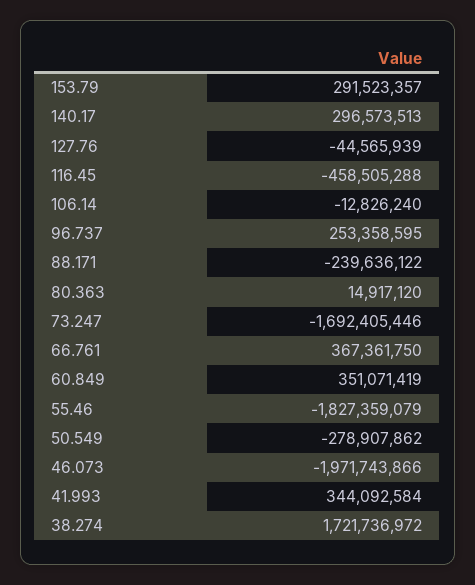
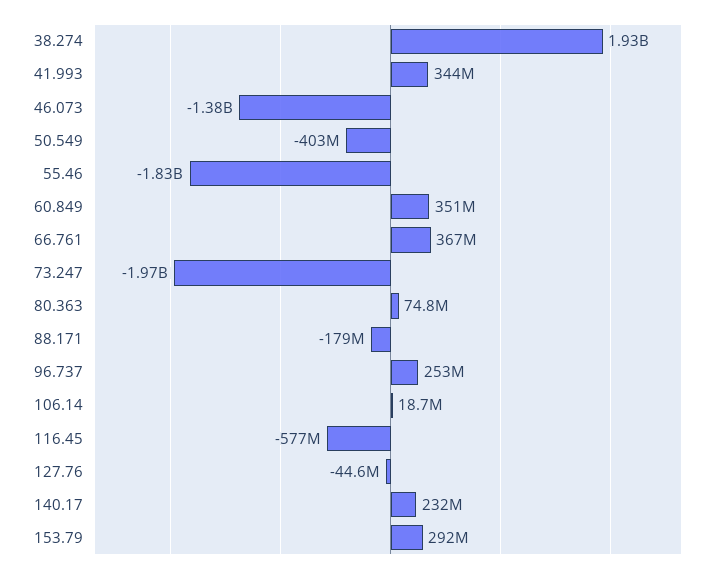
140.17: 296573513 -> 232000000
116.45: -458505288 -> -577000000
106.14: -12826240 -> 18700000
88.171: -239636122 -> -179000000
80.363: 14917120 -> 74800000
73.247: -1692405446 -> -1970000000
50.549: -278907862 -> -403000000
46.073: -1971743866 -> -1380000000
38.274: 1721736972 -> 1930000000

